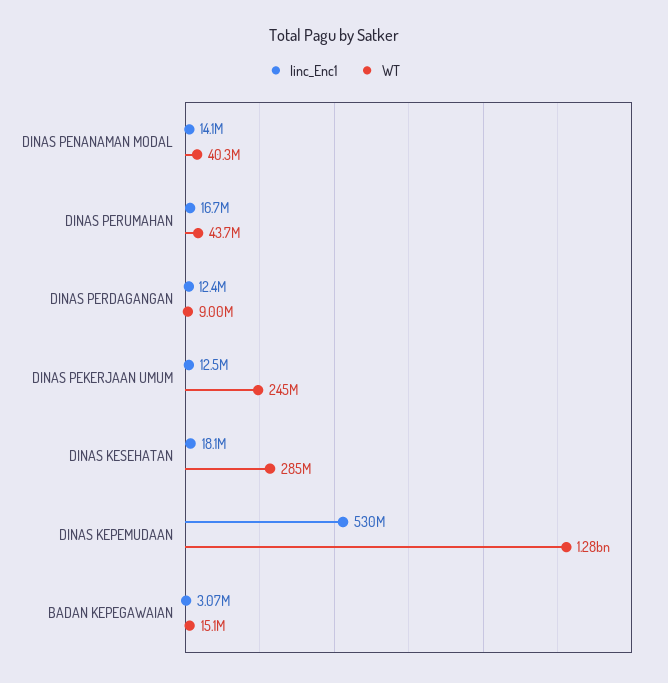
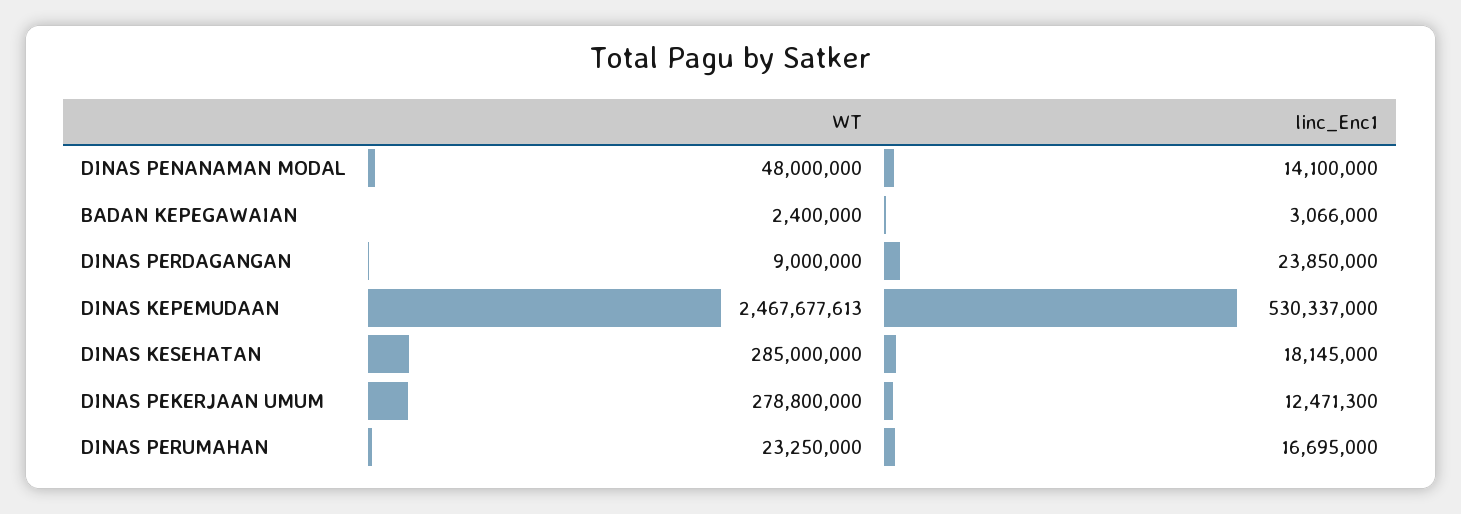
WT, DINAS PENANAMAN MODAL: 40300000 -> 48000000
WT, DINAS PERUMAHAN: 43700000 -> 23250000
linc_Enc1, DINAS PERDAGANGAN: 12400000 -> 23850000
WT, DINAS PEKERJAAN UMUM: 245000000 -> 278800000
WT, DINAS KEPEMUDAAN: 1280000000 -> 2467677613
WT, BADAN KEPEGAWAIAN: 15100000 -> 2400000

